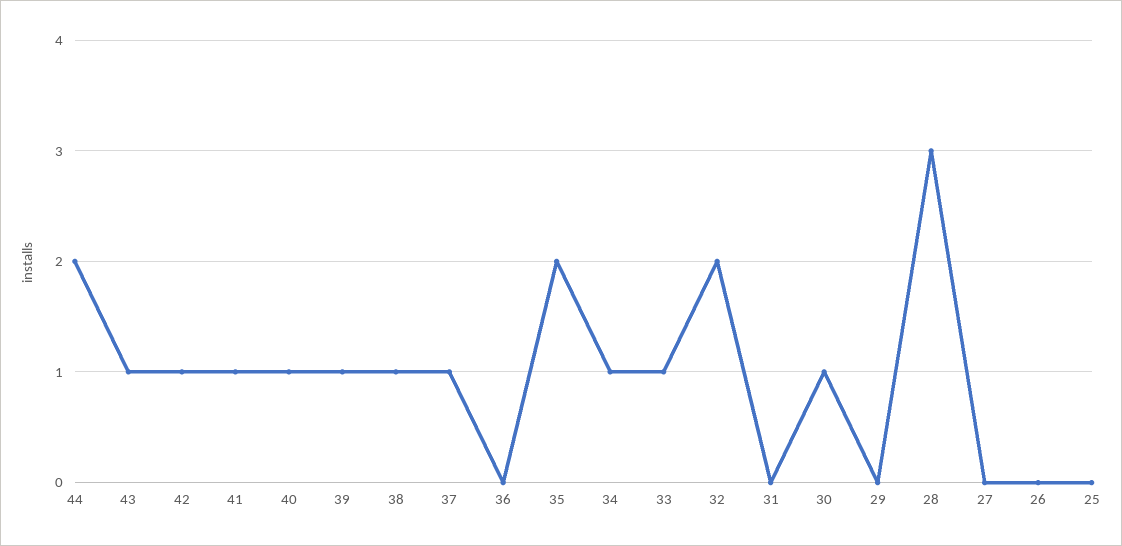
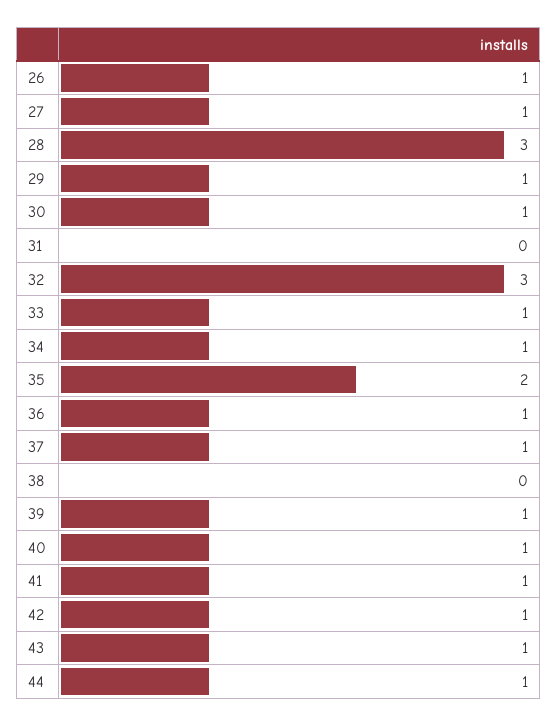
44: 2 -> 1
38: 1 -> 0
36: 0 -> 1
32: 2 -> 3
29: 0 -> 1
27: 0 -> 1
26: 0 -> 1
25: 0 -> none

